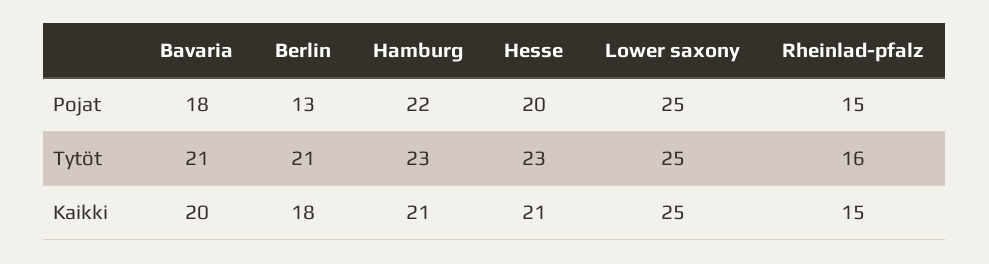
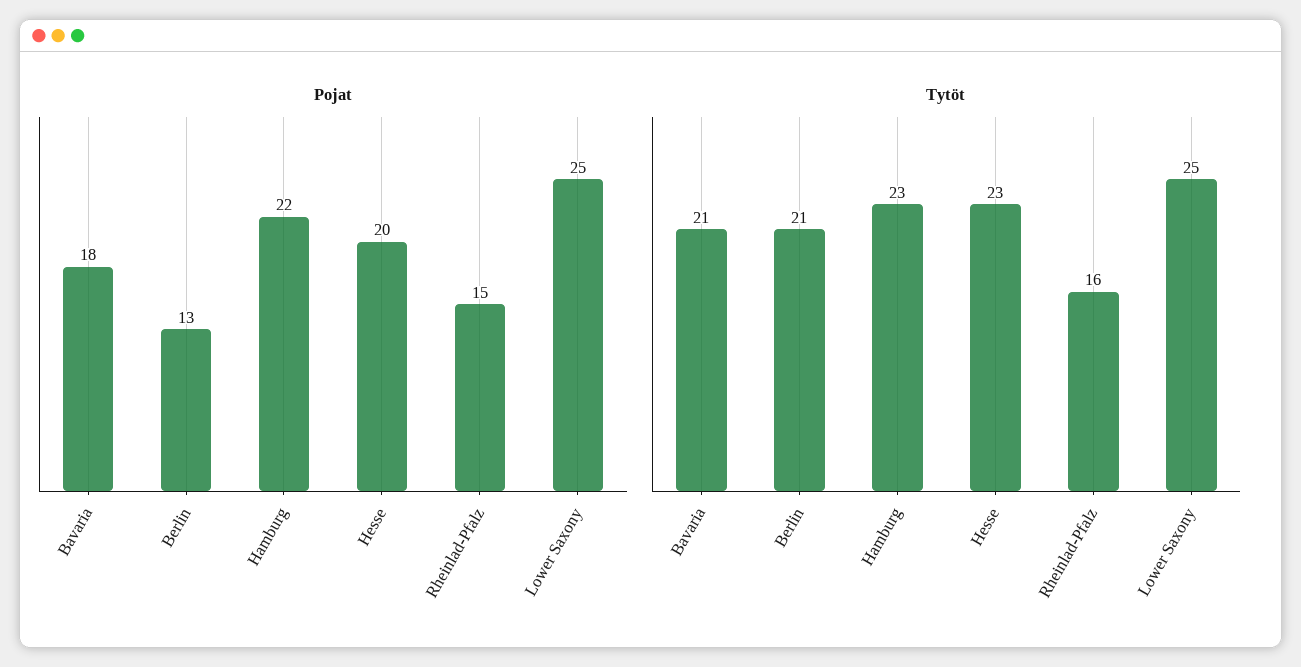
Kaikki, Bavaria: 20 -> none
Kaikki, Berlin: 18 -> none
Kaikki, Hamburg: 21 -> none
Kaikki, Hesse: 21 -> none
Kaikki, Lower saxony: 25 -> none
Kaikki, Rheinlad-pfalz: 15 -> none

